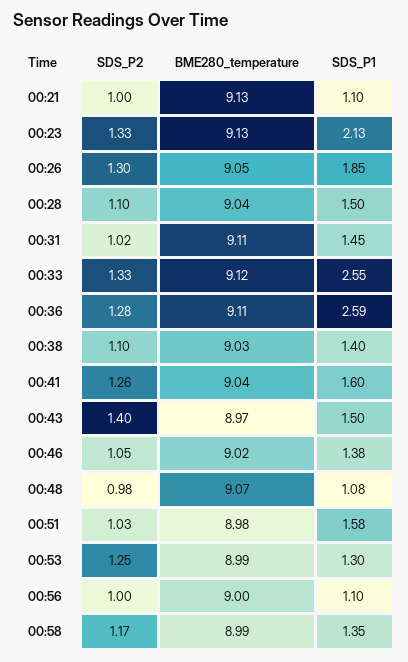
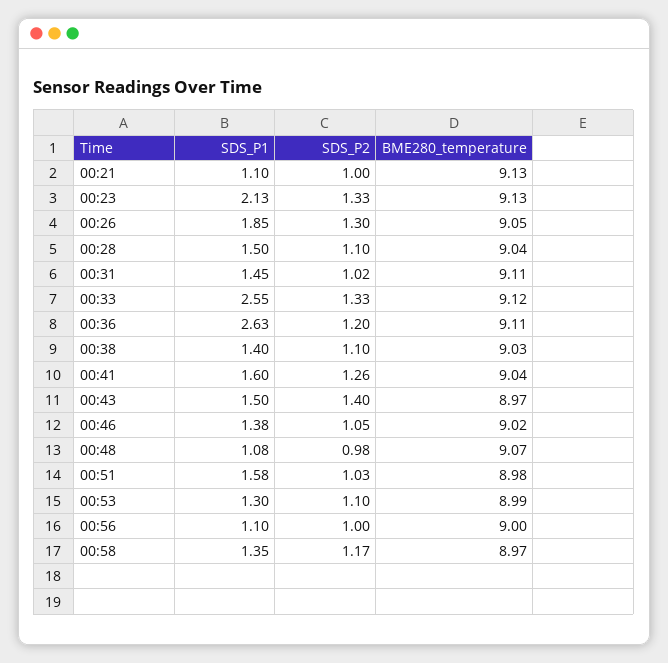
SDS_P2, 00:36: 1.28 -> 1.2
SDS_P1, 00:36: 2.59 -> 2.63
SDS_P2, 00:53: 1.25 -> 1.1
BME280_temperature, 00:58: 8.99 -> 8.97

